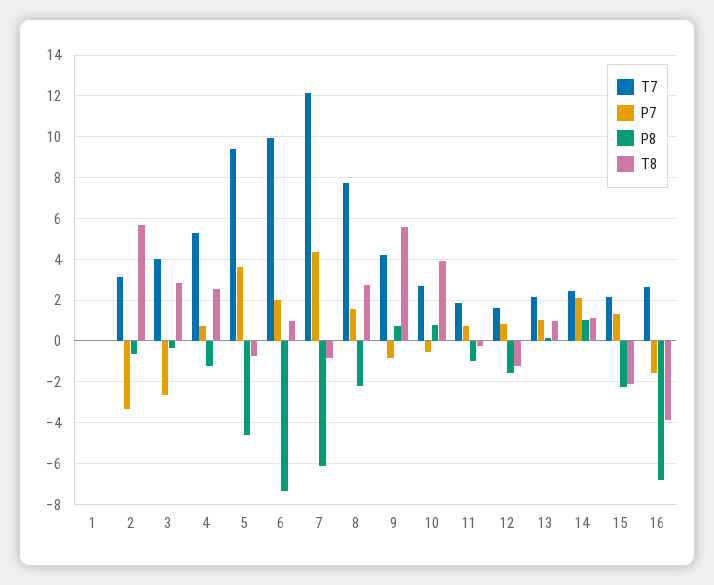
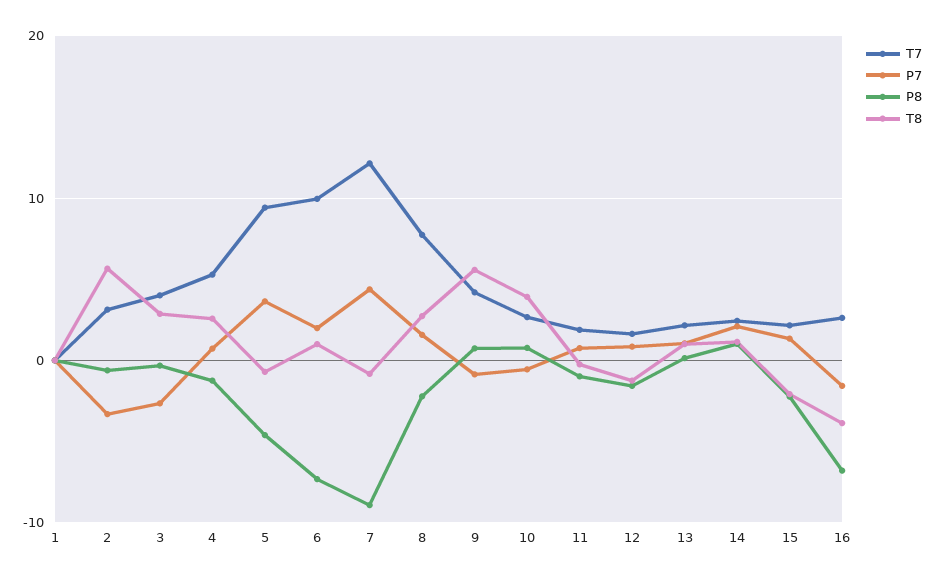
P8, 7: -6 -> -9

